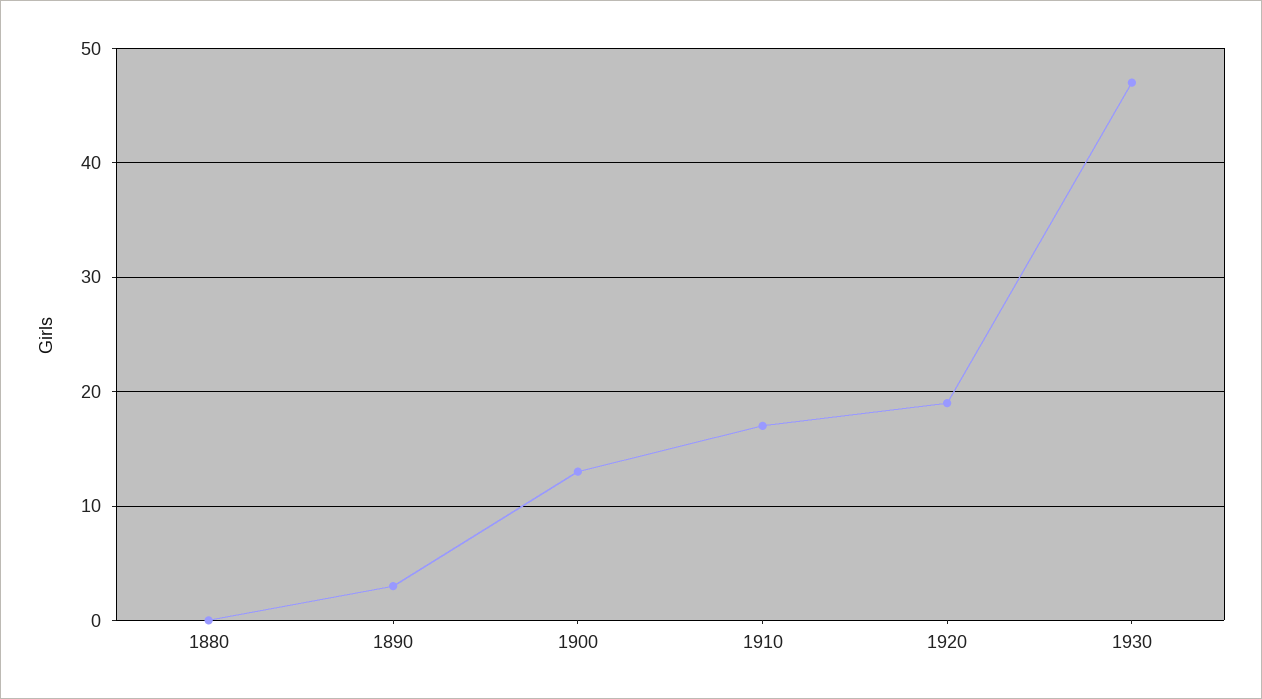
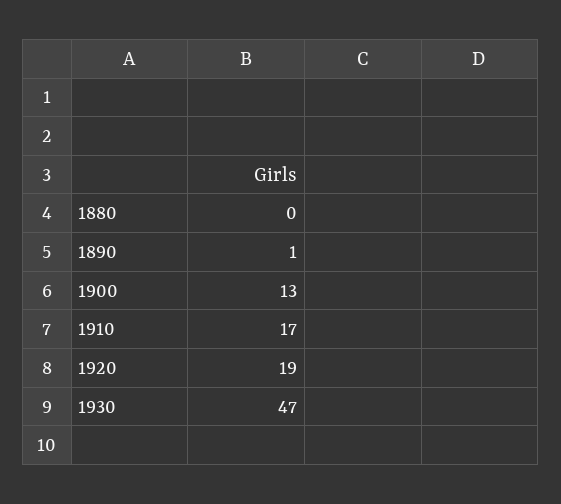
1890: 3 -> 1

